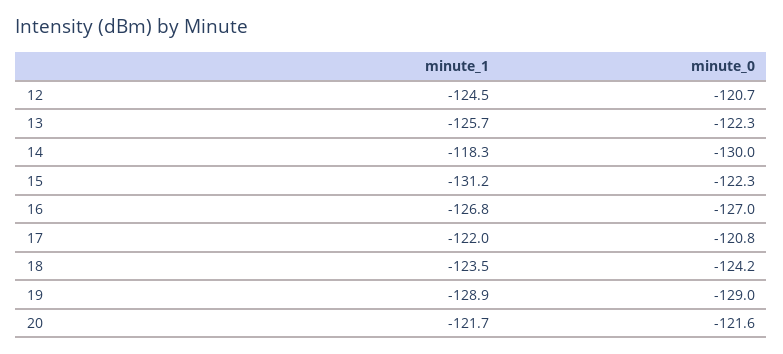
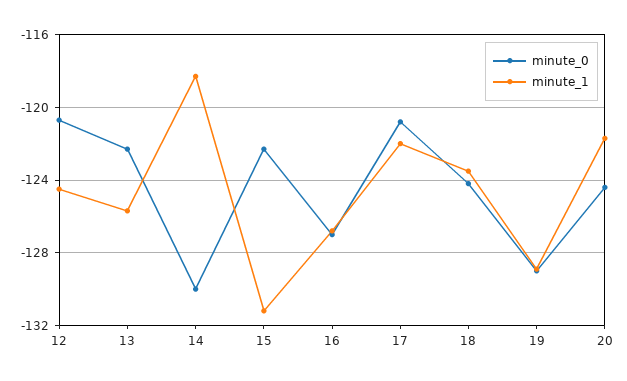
minute_0, 20: -121.6 -> -124.5

